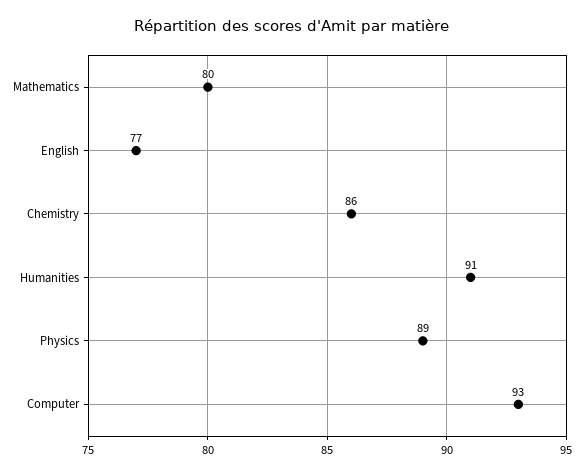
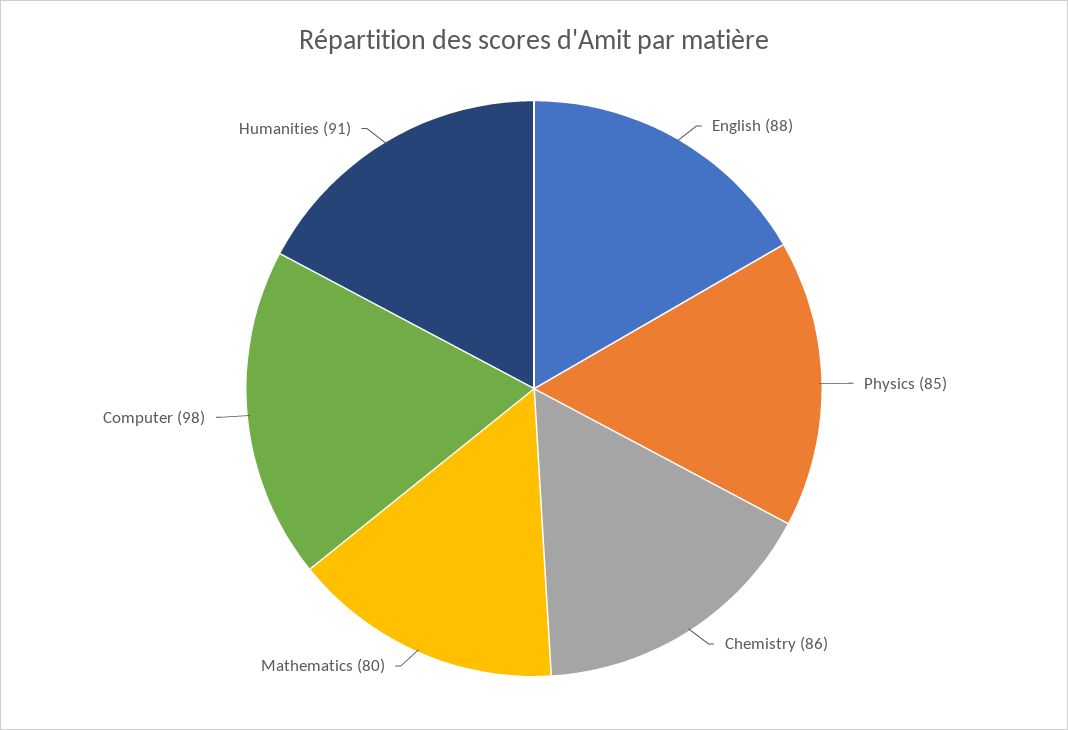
English: 77 -> 88
Physics: 89 -> 85
Computer: 93 -> 98

